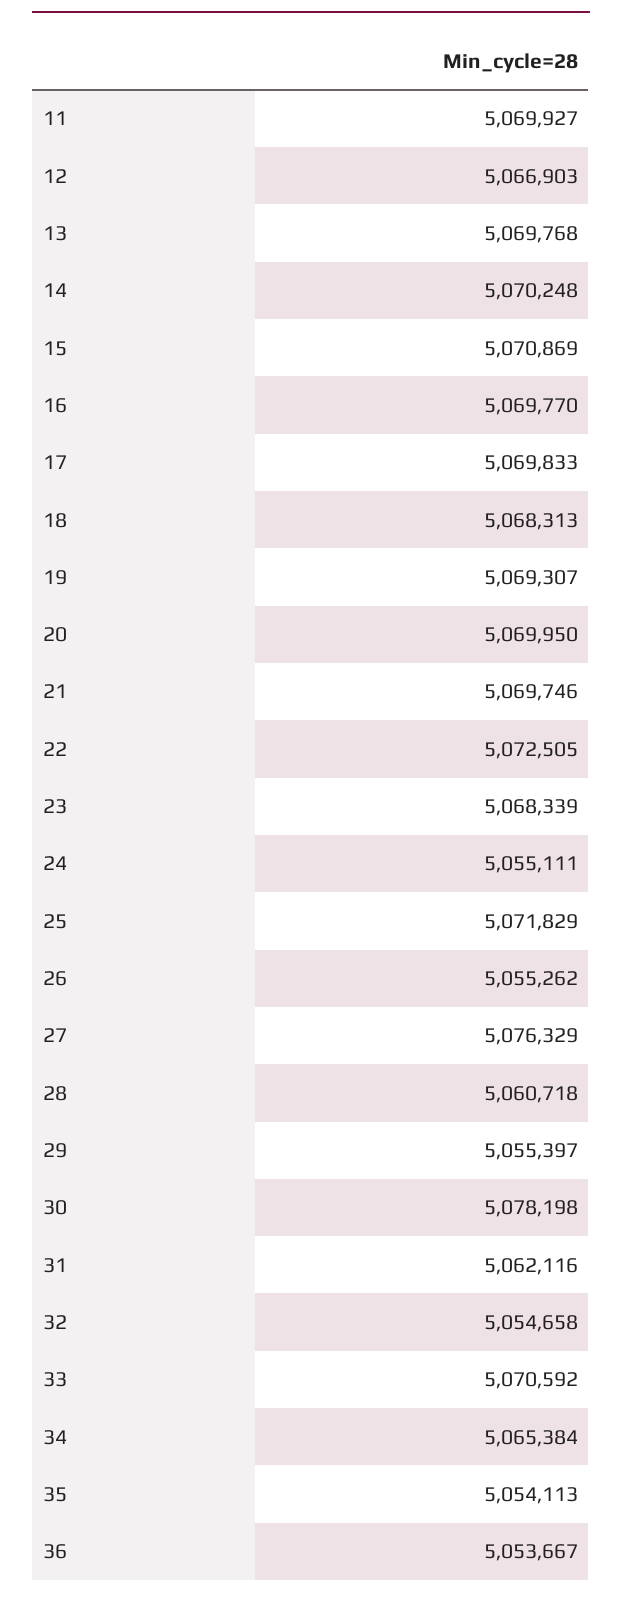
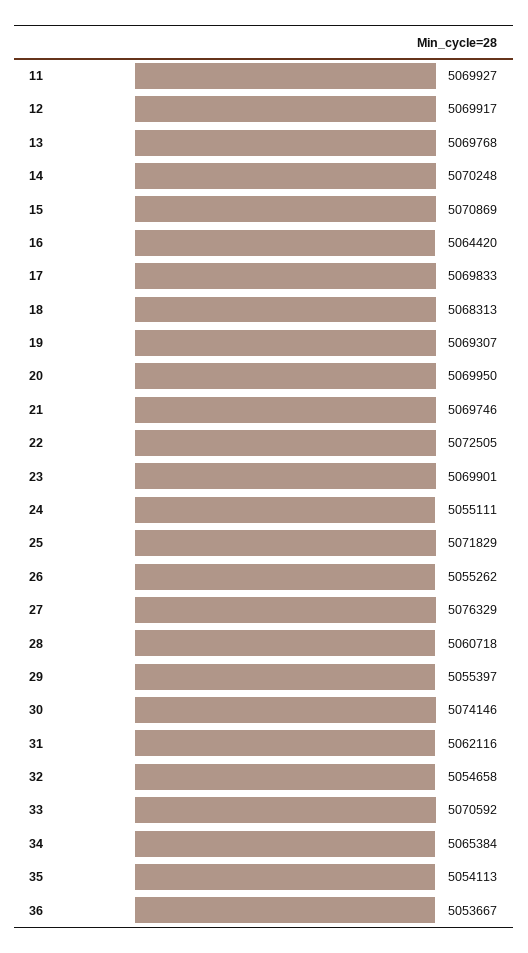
12: 5066903 -> 5069917
16: 5069770 -> 5064420
23: 5068339 -> 5069901
30: 5078198 -> 5074146

